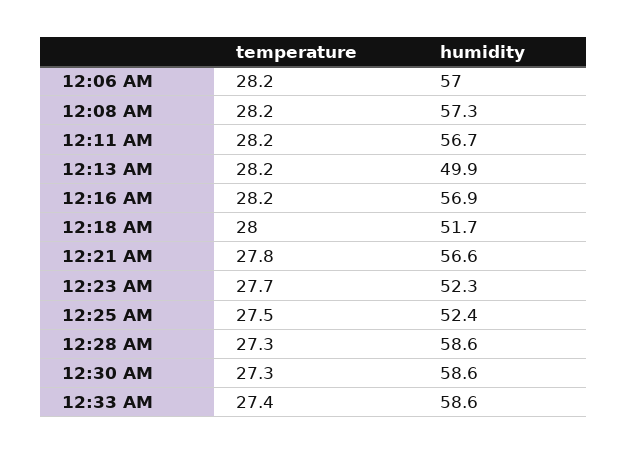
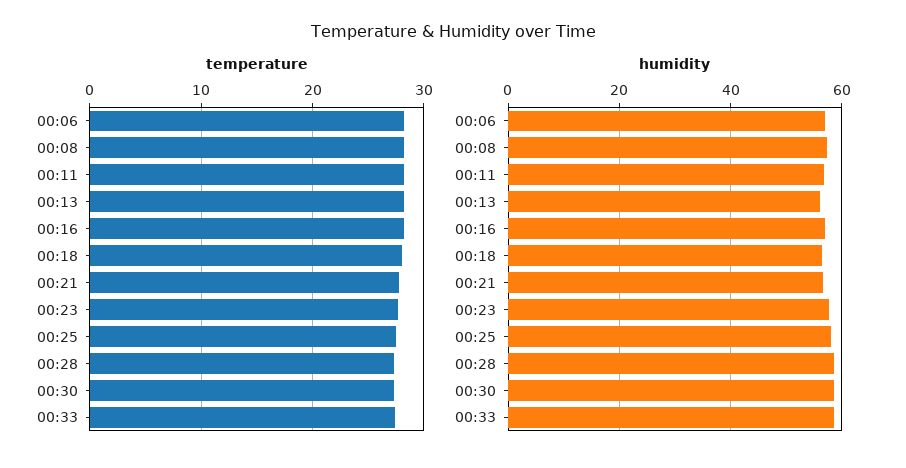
humidity, 12:13 AM: 49.9 -> 56
humidity, 12:18 AM: 51.7 -> 56
humidity, 12:23 AM: 52.3 -> 58
humidity, 12:25 AM: 52.4 -> 58

